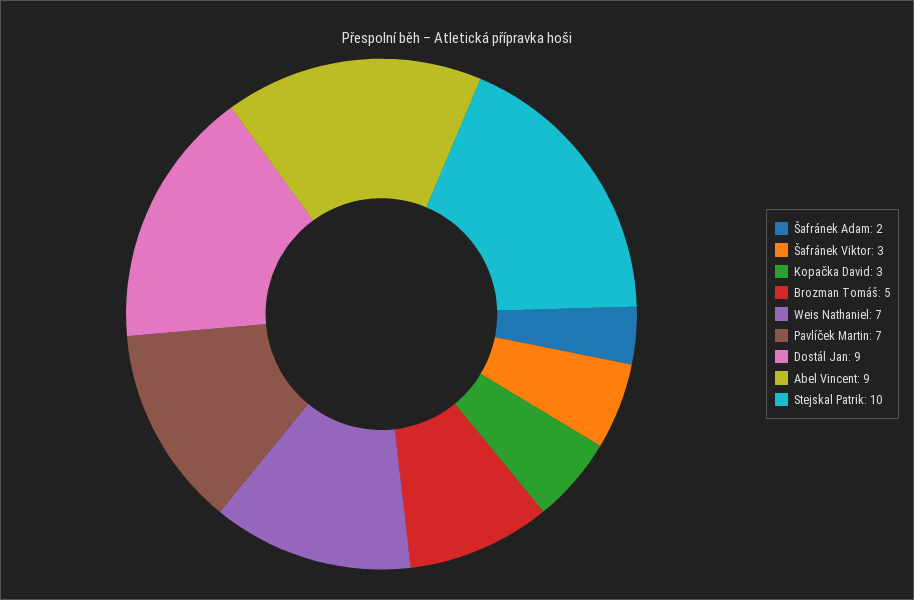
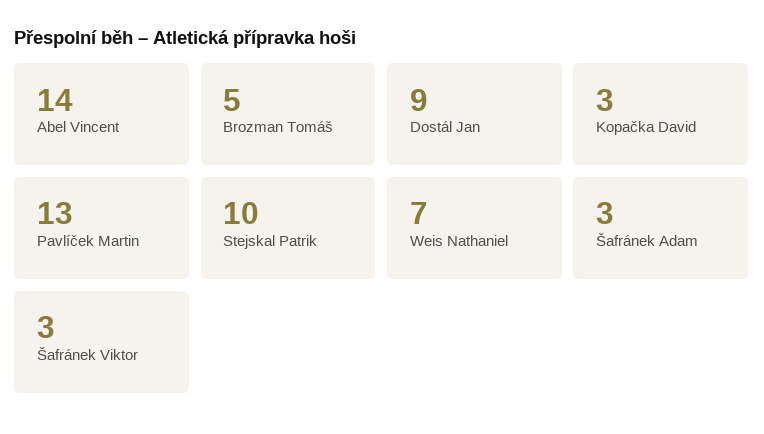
Šafránek Adam: 2 -> 3
Pavlíček Martin: 7 -> 13
Abel Vincent: 9 -> 14

